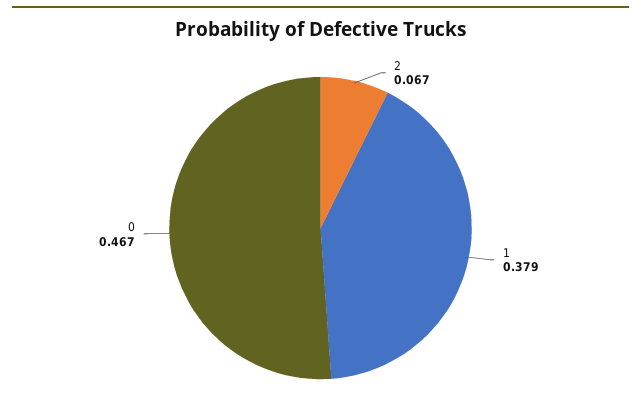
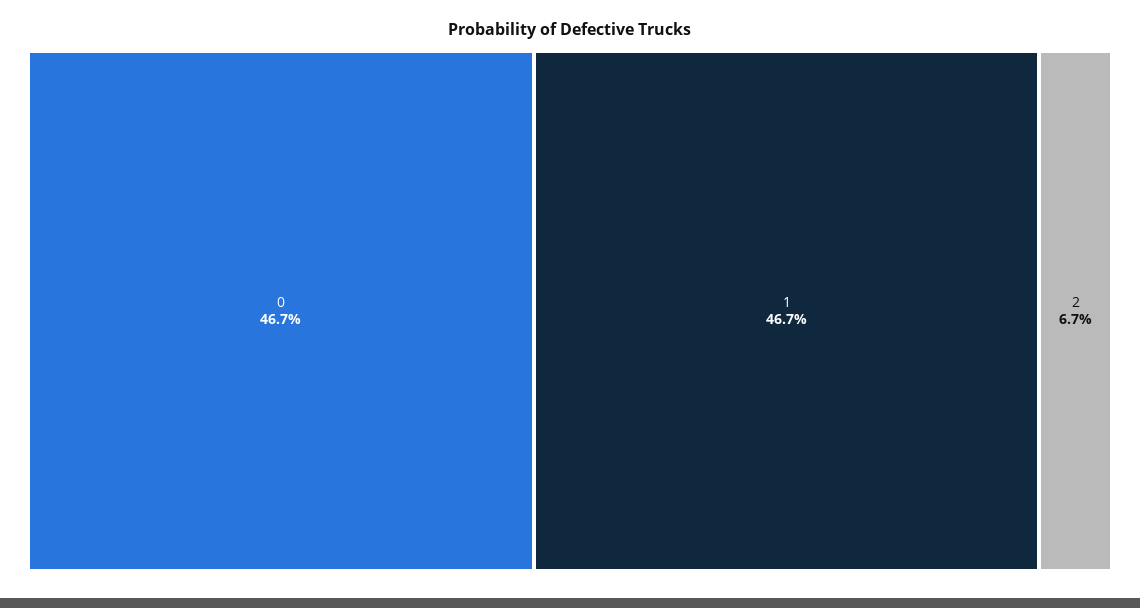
1: 0.379 -> 0.467

